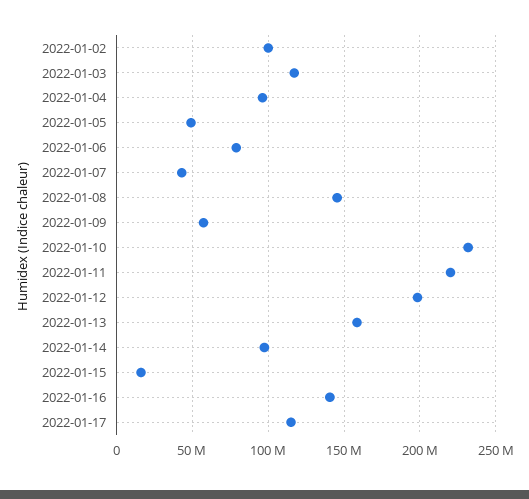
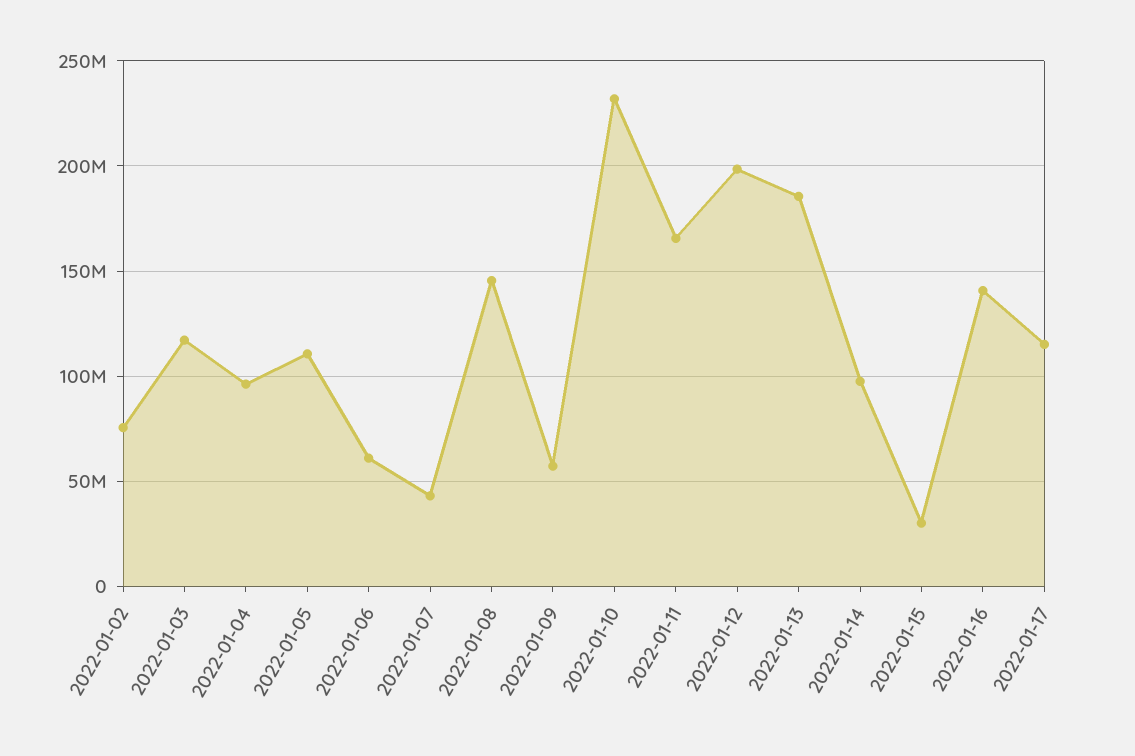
2022-01-02: 100000000 -> 75000000
2022-01-05: 50000000 -> 110000000
2022-01-06: 80000000 -> 60000000
2022-01-11: 220000000 -> 165000000
2022-01-13: 160000000 -> 185000000
2022-01-15: 15000000 -> 30000000

